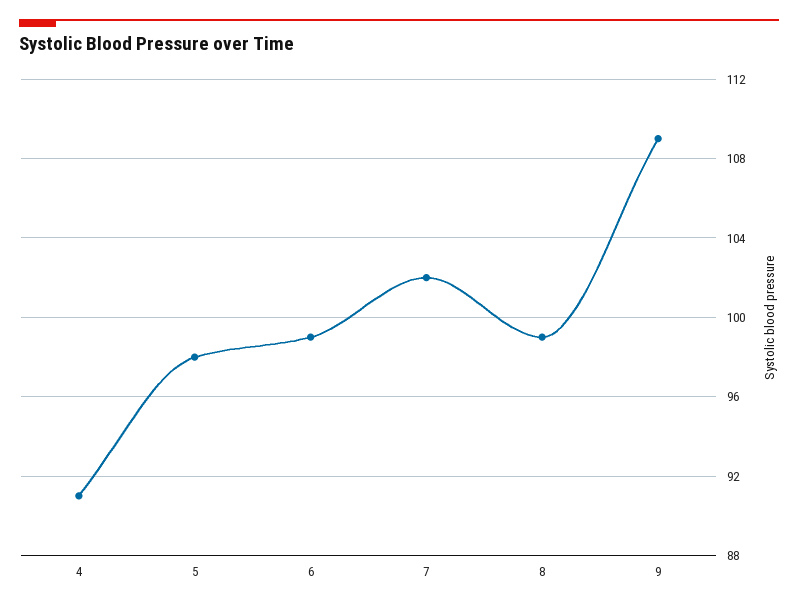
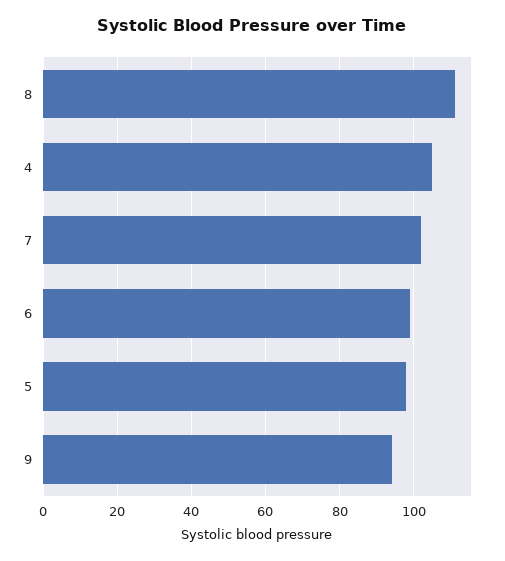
4: 91 -> 105
8: 99 -> 110
9: 109 -> 95

